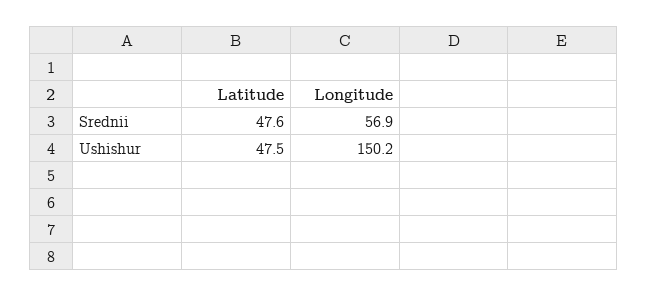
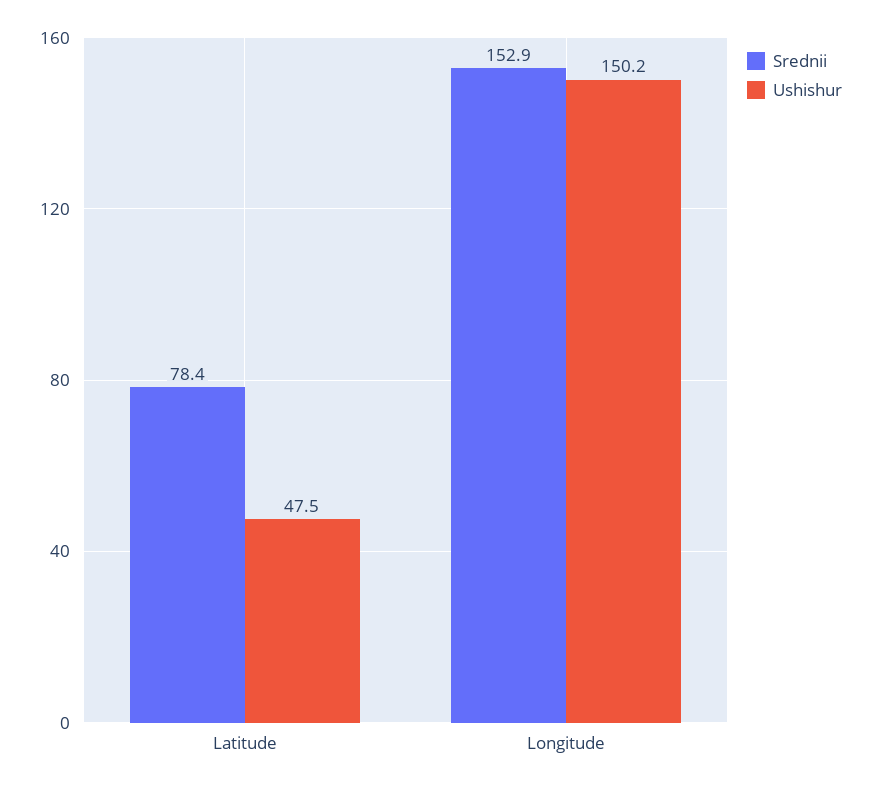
Srednii, Latitude: 47.6 -> 78.4
Srednii, Longitude: 56.9 -> 152.9

